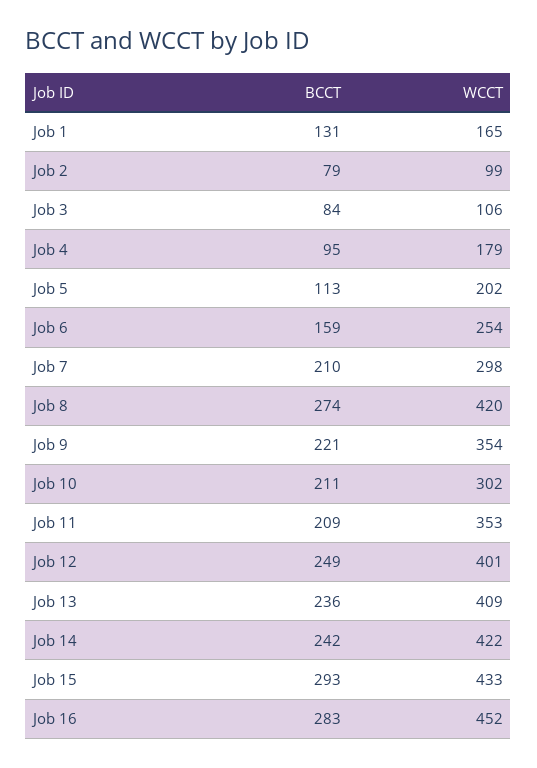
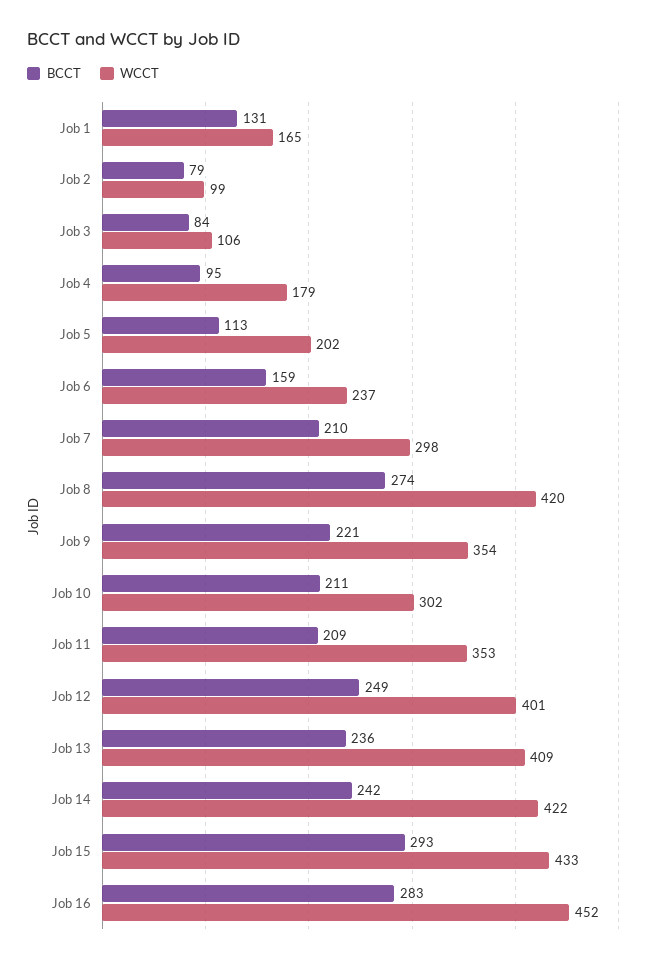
WCCT, Job 6: 254 -> 237

